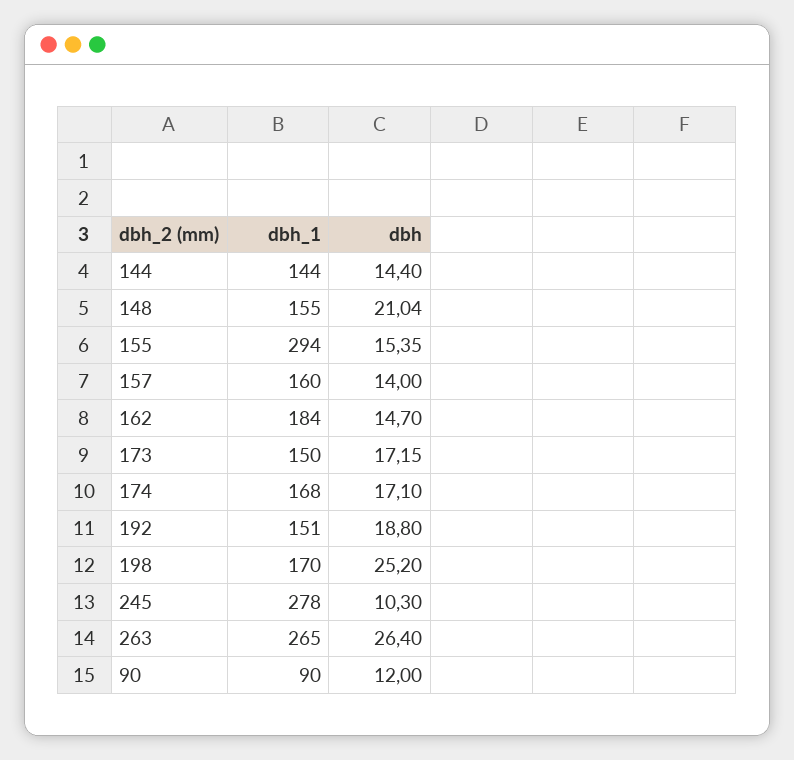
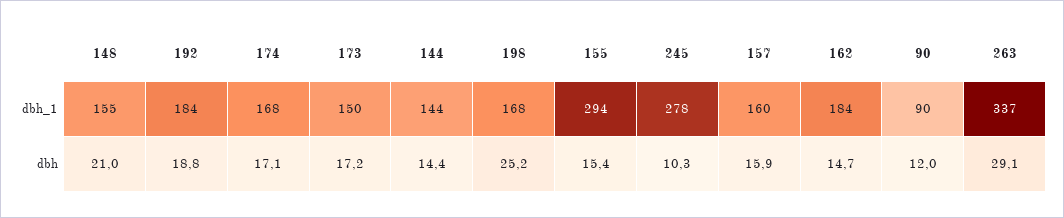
dbh, 157: 14 -> 15.9
dbh_1, 192: 151 -> 184
dbh_1, 198: 170 -> 168
dbh_1, 263: 265 -> 337
dbh, 263: 26.4 -> 29.1

